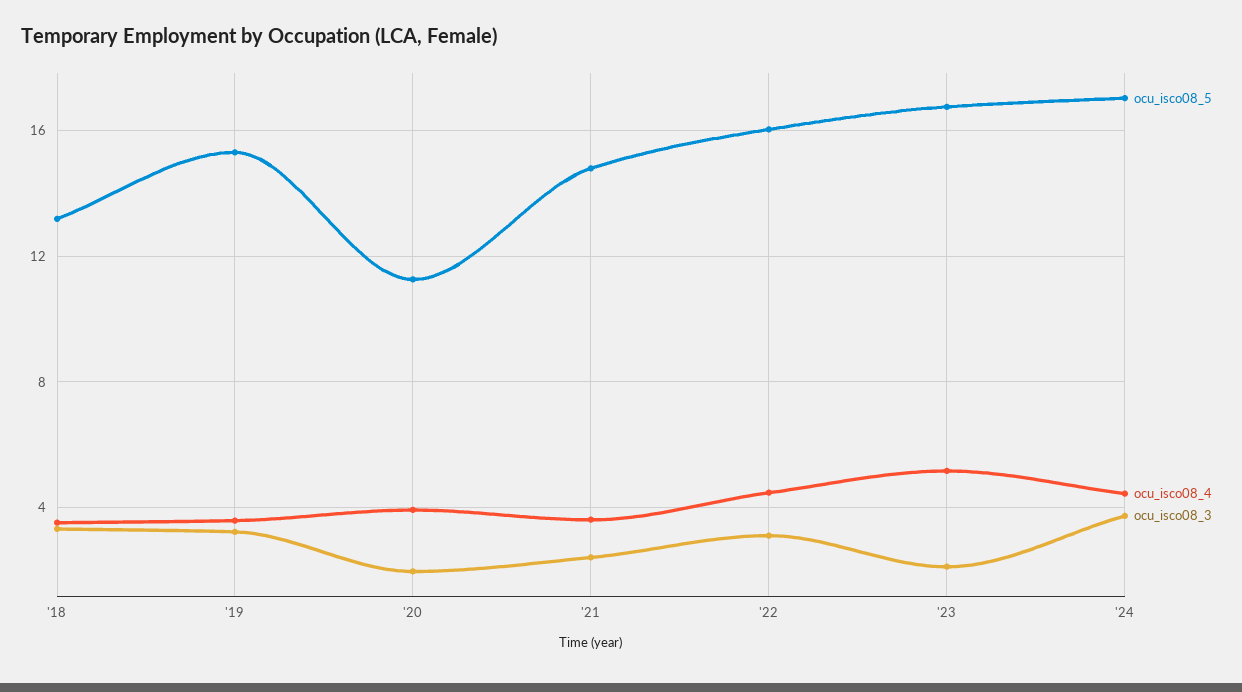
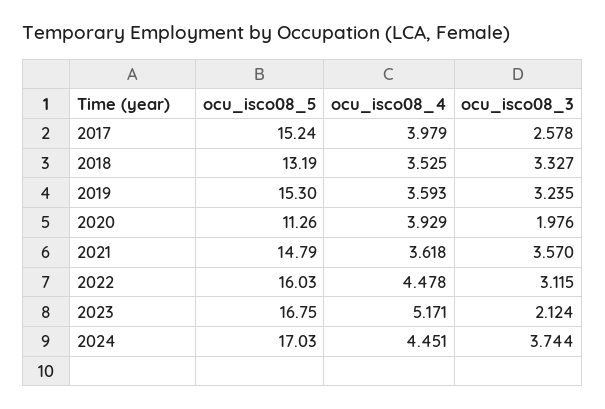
ocu_isco08_3, '21: 2.5 -> 3.57
ocu_isco08_5, 2017: none -> 15.24
ocu_isco08_4, 2017: none -> 3.979
ocu_isco08_3, 2017: none -> 2.578

